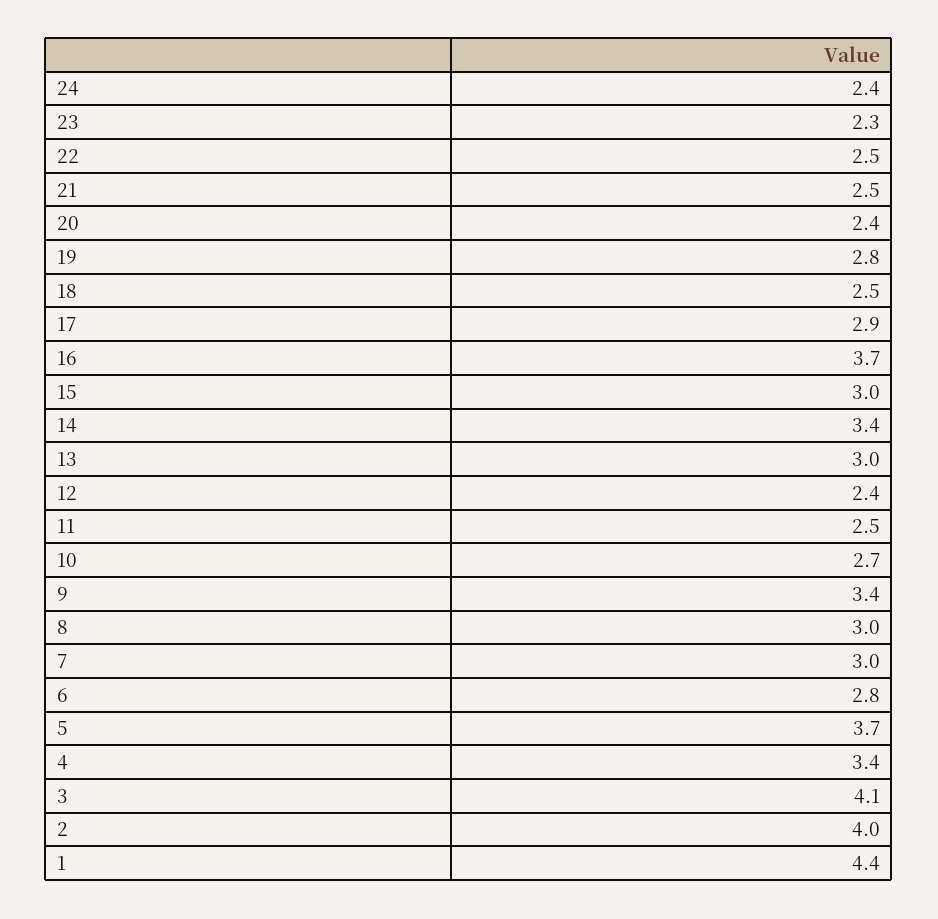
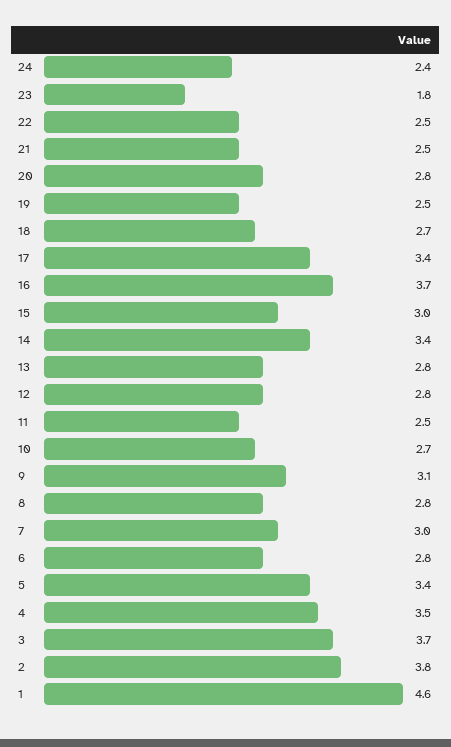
23: 2.3 -> 1.8
20: 2.4 -> 2.8
19: 2.8 -> 2.5
18: 2.5 -> 2.7
17: 2.9 -> 3.4
13: 3 -> 2.8
12: 2.4 -> 2.8
9: 3.4 -> 3.1
8: 3 -> 2.8
5: 3.7 -> 3.4
4: 3.4 -> 3.5
3: 4.1 -> 3.7
2: 4 -> 3.8
1: 4.4 -> 4.6

